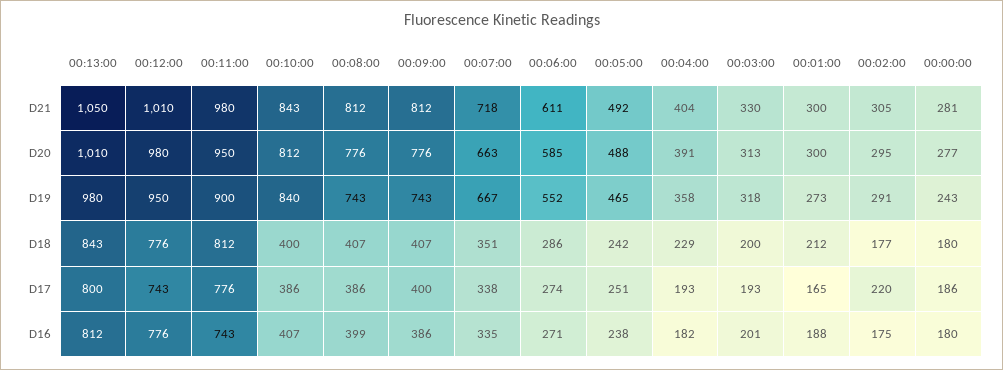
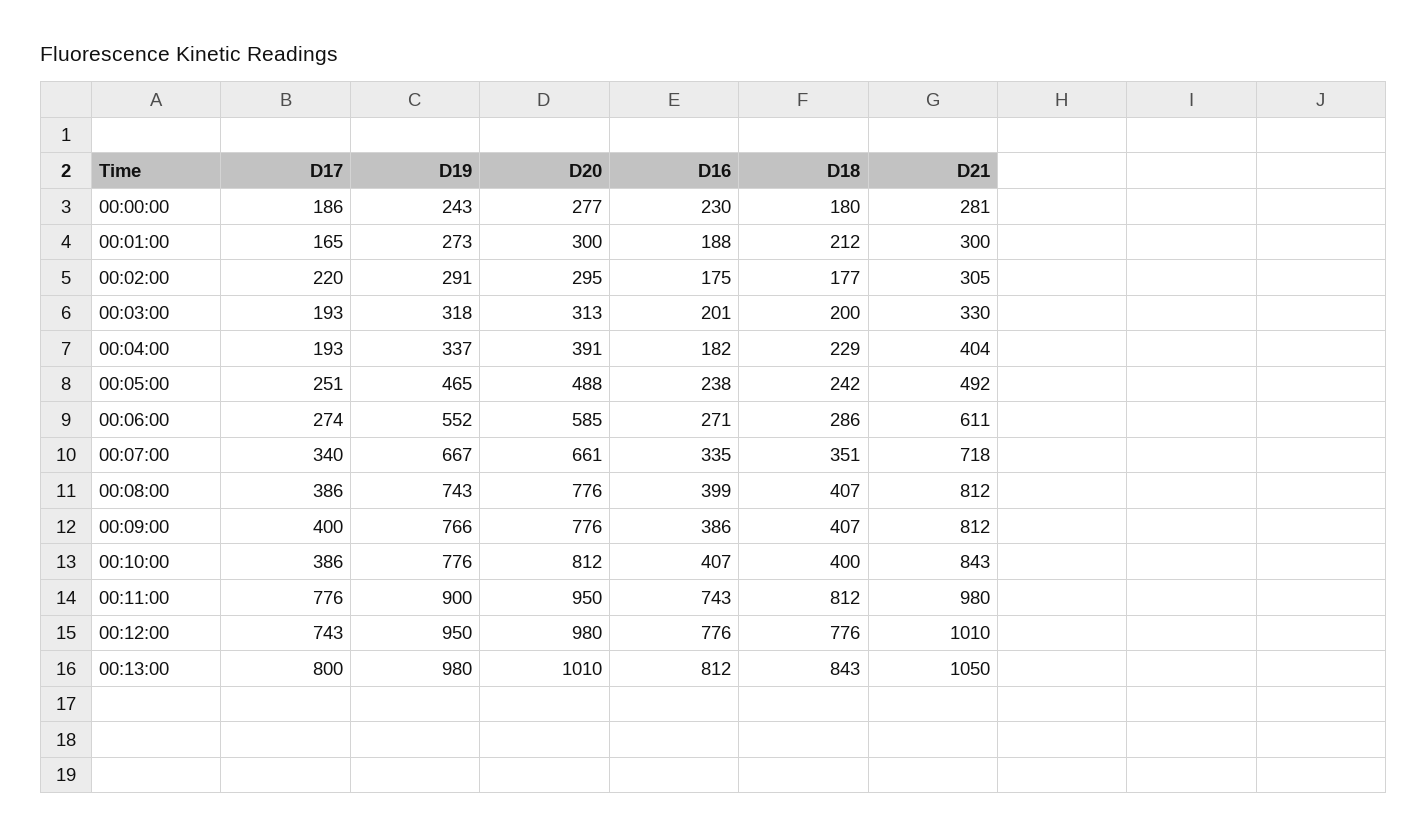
00:07:00, D20: 663 -> 661
00:10:00, D19: 840 -> 776
00:09:00, D19: 743 -> 766
00:04:00, D19: 358 -> 337
00:07:00, D17: 338 -> 340
00:00:00, D16: 180 -> 230

